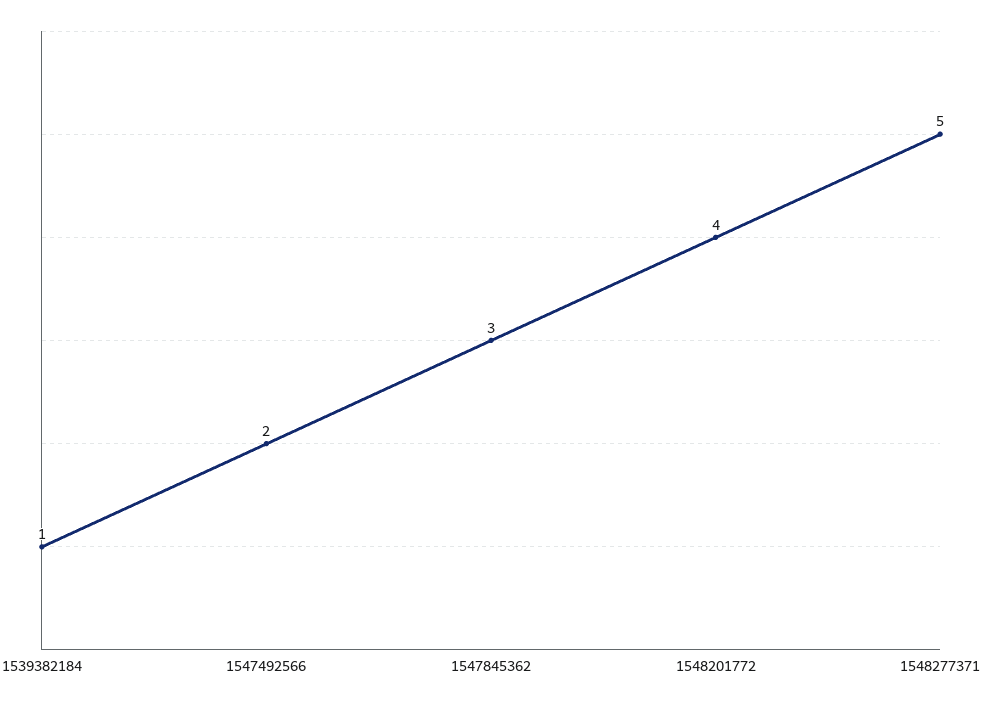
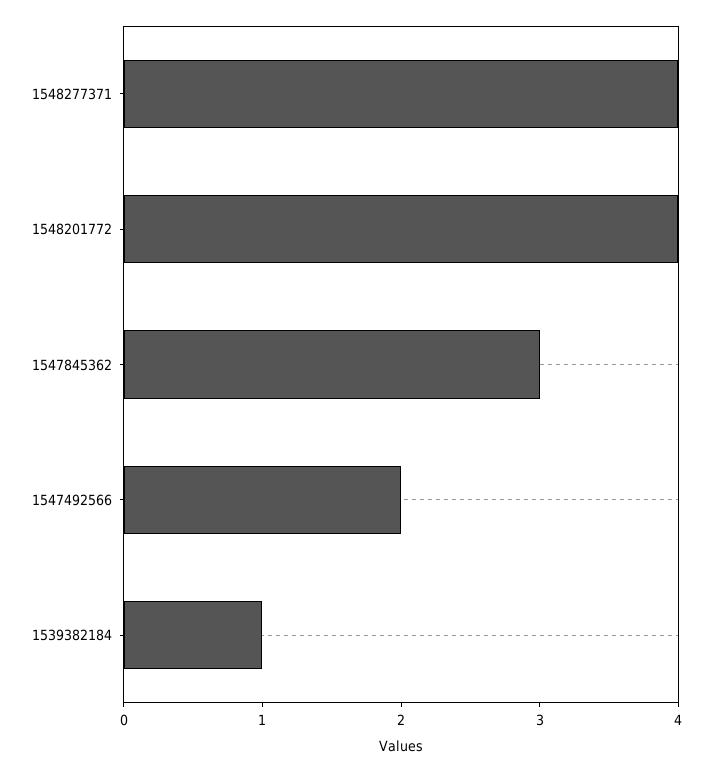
1548277371: 5 -> 4

